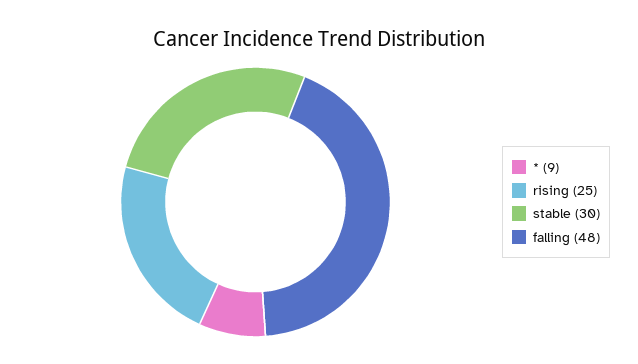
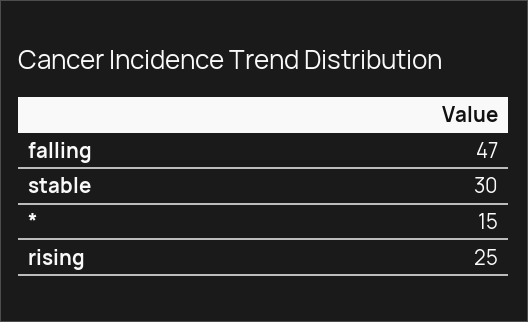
*: 9 -> 15
falling: 48 -> 47

